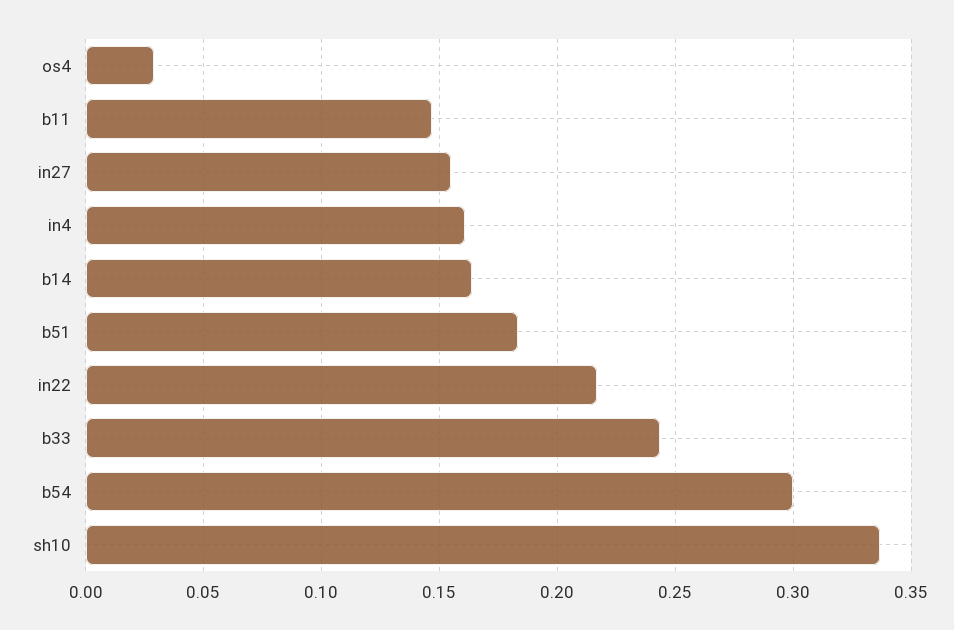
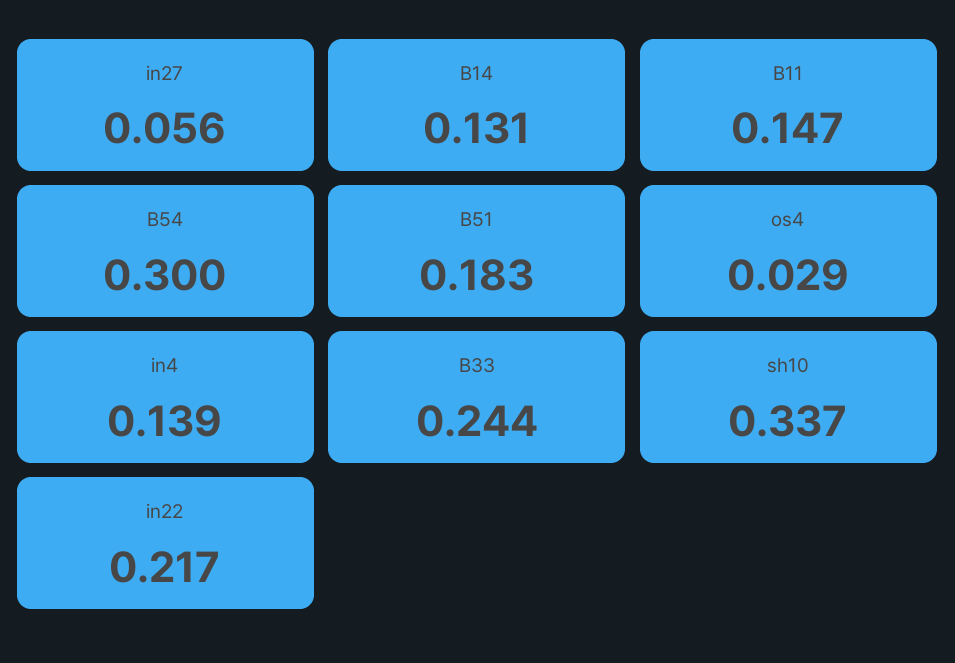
in27: 0.155 -> 0.056
in4: 0.16 -> 0.139
b14: 0.165 -> 0.131

